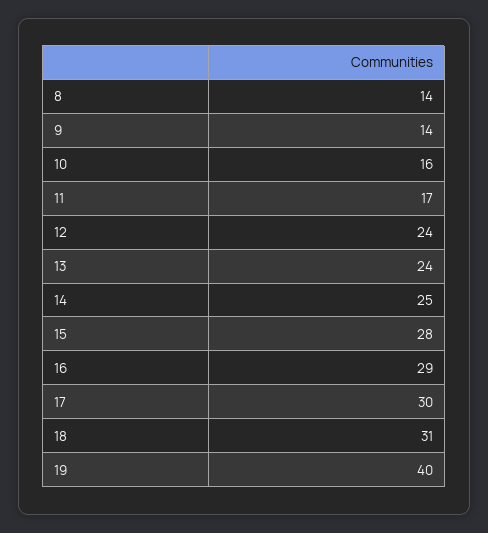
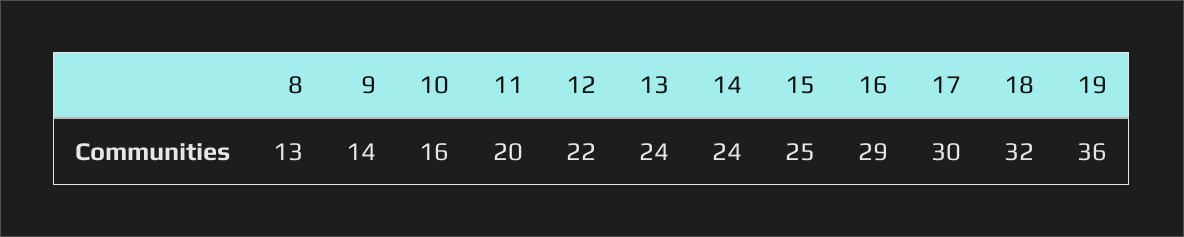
8: 14 -> 13
11: 17 -> 20
12: 24 -> 22
14: 25 -> 24
15: 28 -> 25
18: 31 -> 32
19: 40 -> 36

